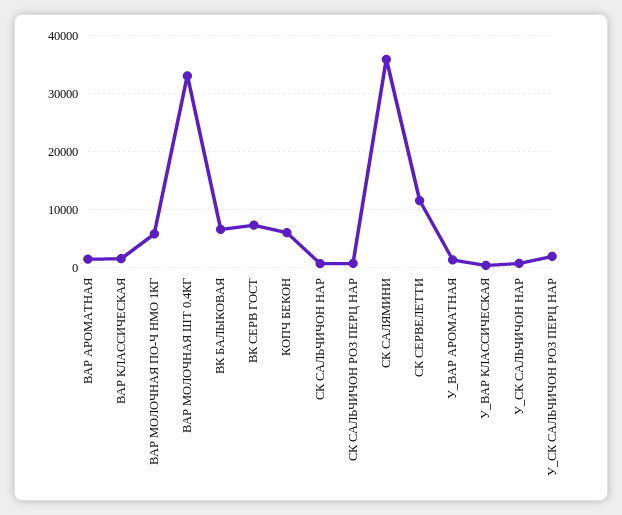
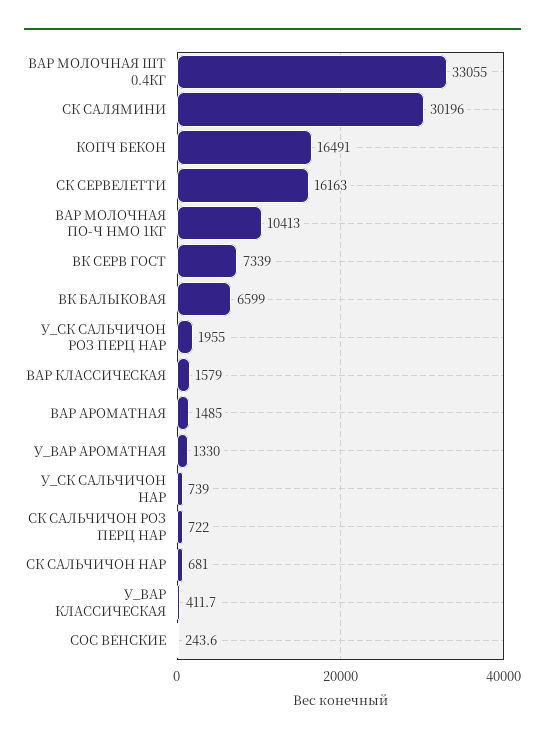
ВАР МОЛОЧНАЯ ПО-Ч НМО 1КГ: 6000 -> 10413
КОПЧ БЕКОН: 6000 -> 16491
СК САЛЯМИНИ: 36000 -> 30196
СК СЕРВЕЛЕТТИ: 12000 -> 16163
СОС ВЕНСКИЕ: none -> 243.6

